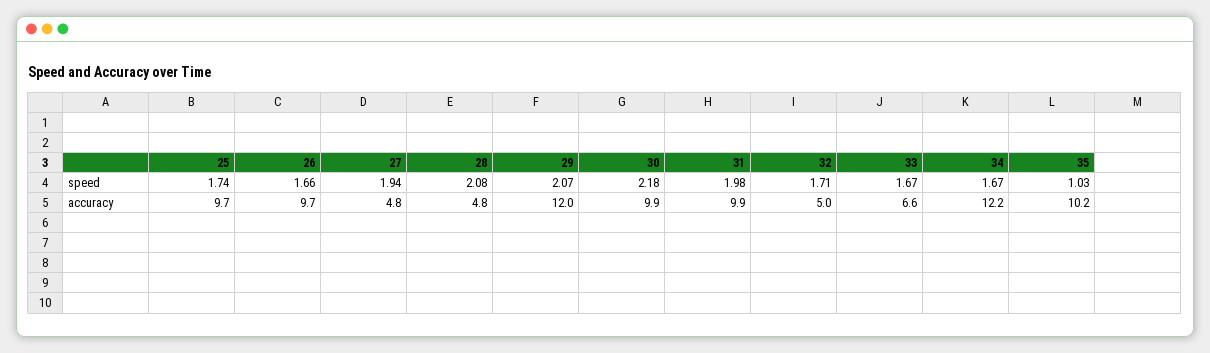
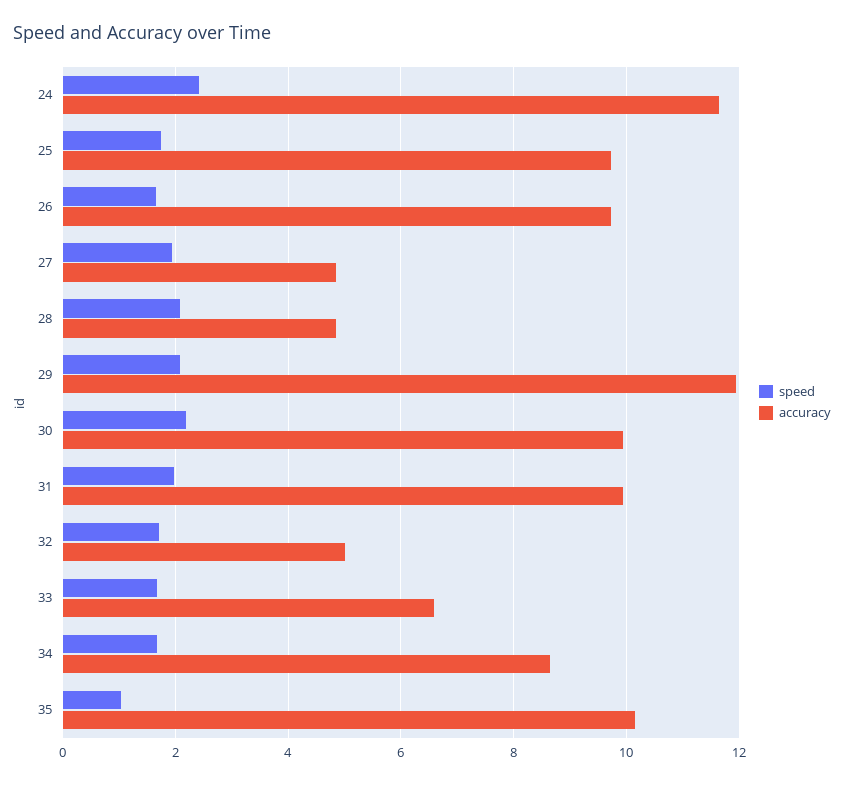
accuracy, 34: 12.2 -> 8.6
speed, 24: none -> 2.4
accuracy, 24: none -> 11.6

